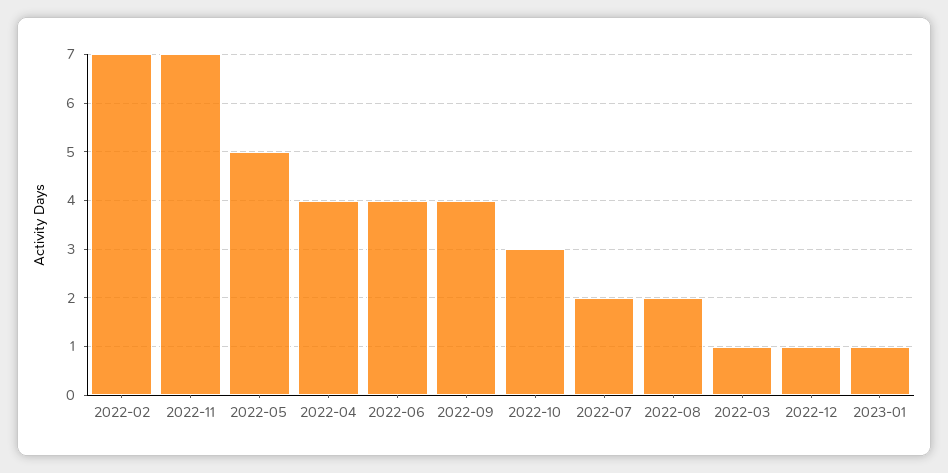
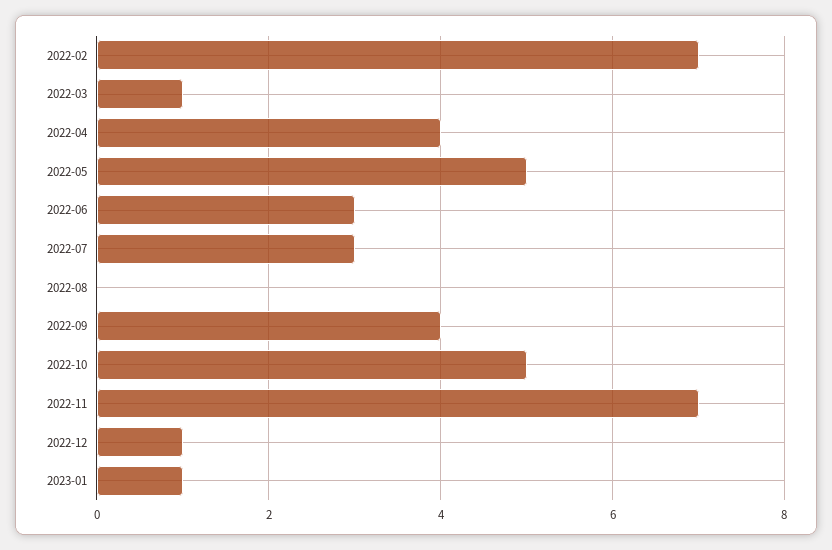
2022-06: 4 -> 3
2022-10: 3 -> 5
2022-07: 2 -> 3
2022-08: 2 -> 0

